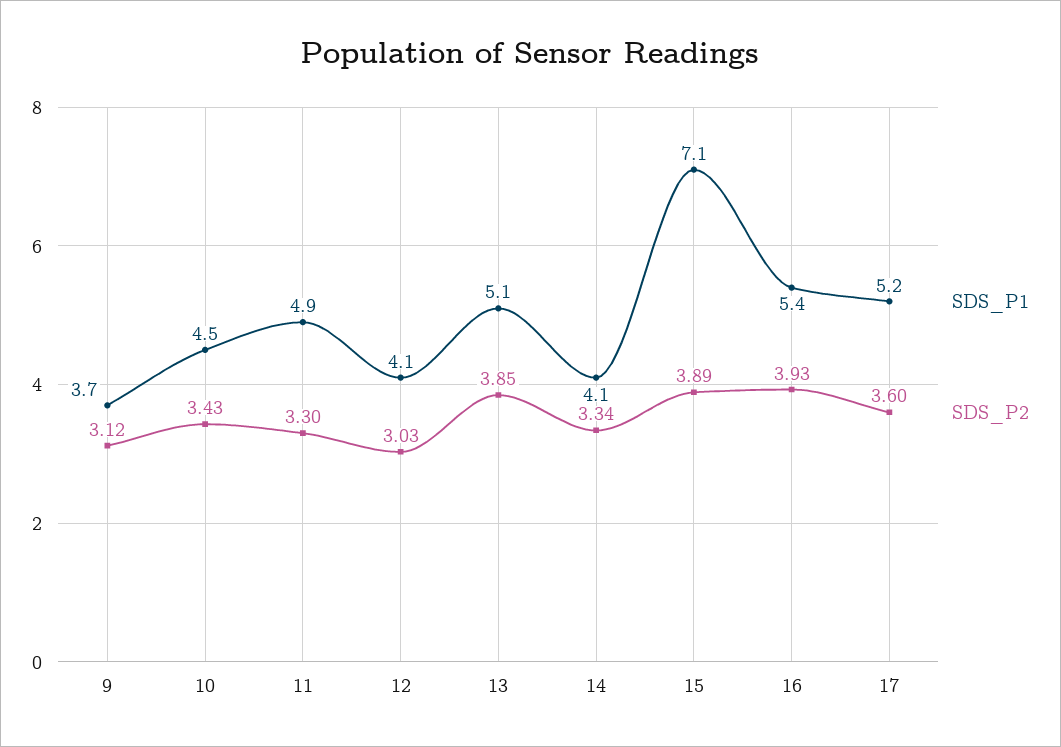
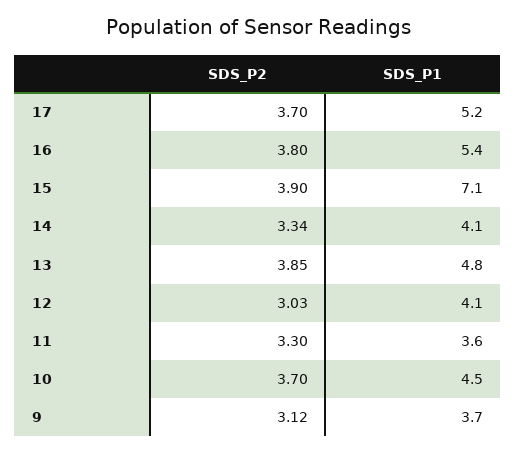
SDS_P2, 10: 3.43 -> 3.7
SDS_P1, 11: 4.9 -> 3.6
SDS_P1, 13: 5.1 -> 4.8
SDS_P2, 15: 3.89 -> 3.9
SDS_P2, 16: 3.93 -> 3.8
SDS_P2, 17: 3.6 -> 3.7

